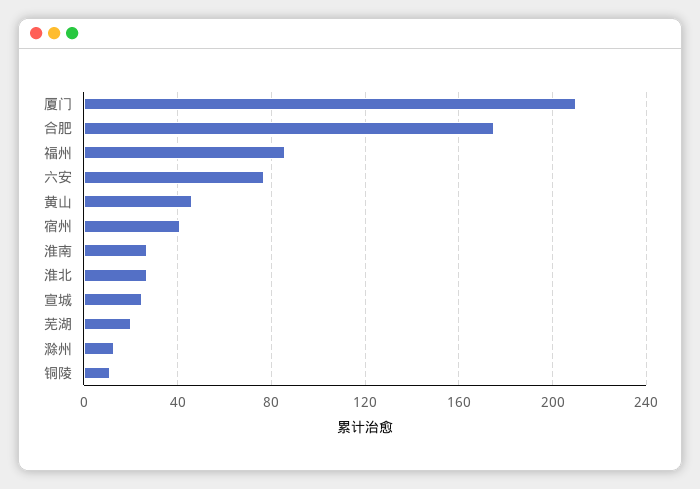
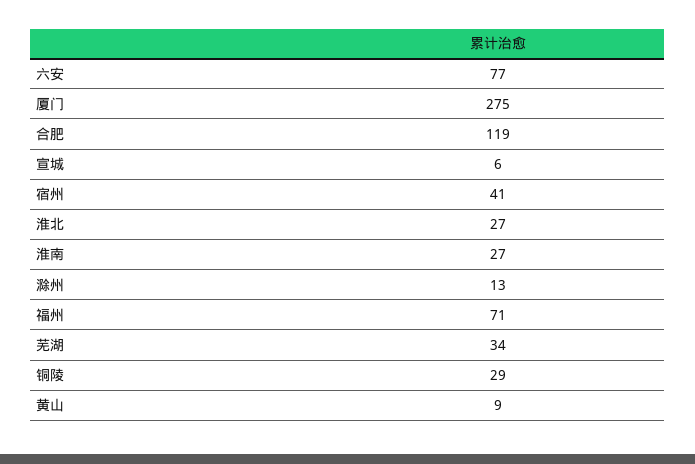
厦门: 210 -> 275
合肥: 175 -> 119
福州: 85 -> 71
黄山: 45 -> 9
宣城: 25 -> 6
芜湖: 20 -> 34
铜陵: 10 -> 29

